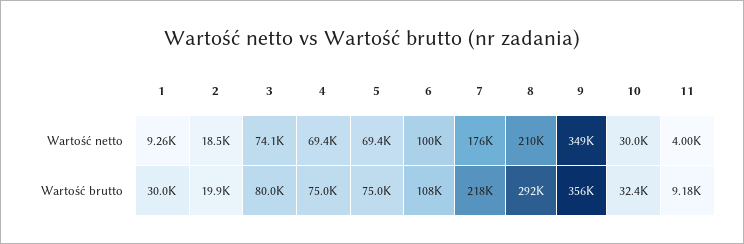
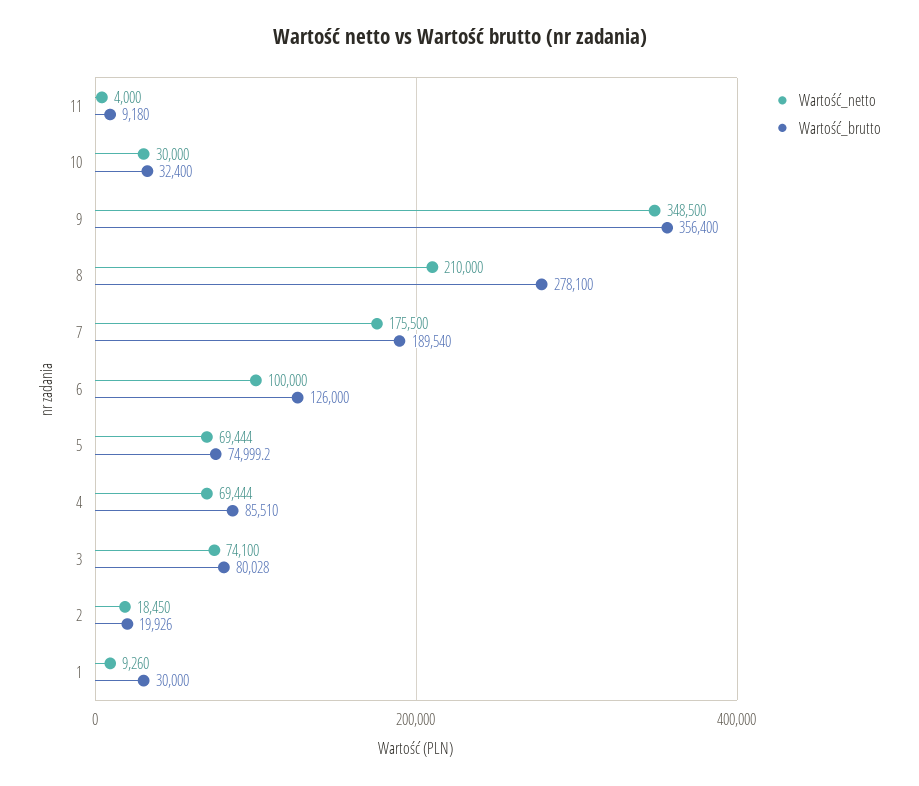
Wartość brutto, 4: 75000 -> 85510
Wartość brutto, 6: 108000 -> 126000
Wartość brutto, 7: 218000 -> 189540
Wartość brutto, 8: 292000 -> 278100

